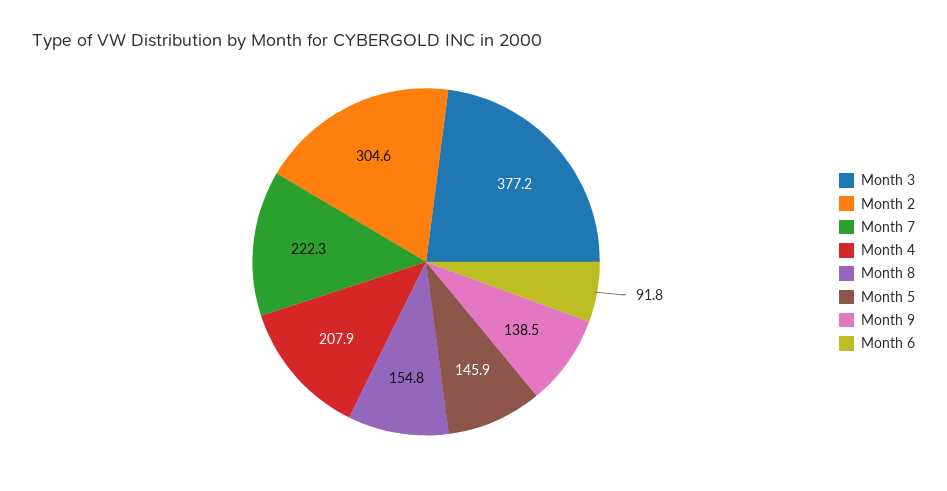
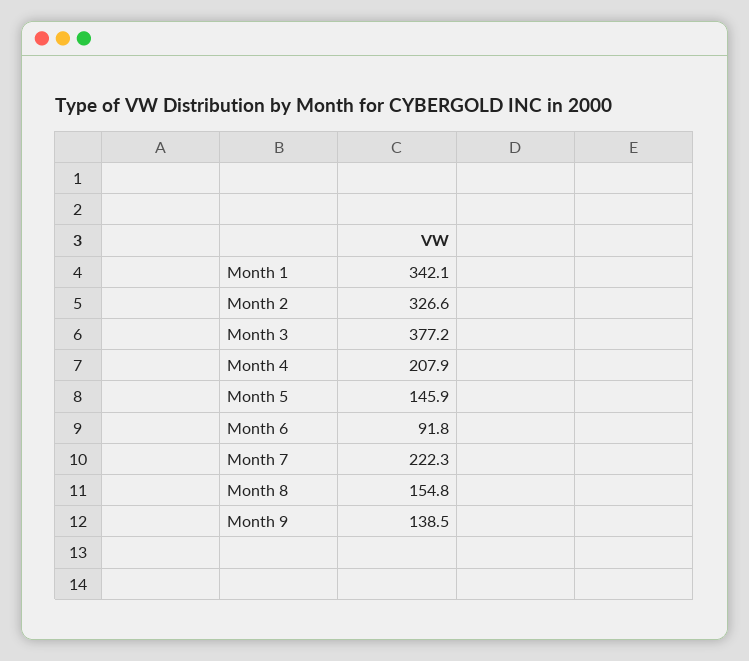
Month 2: 304.6 -> 326.6
Month 1: none -> 342.1

